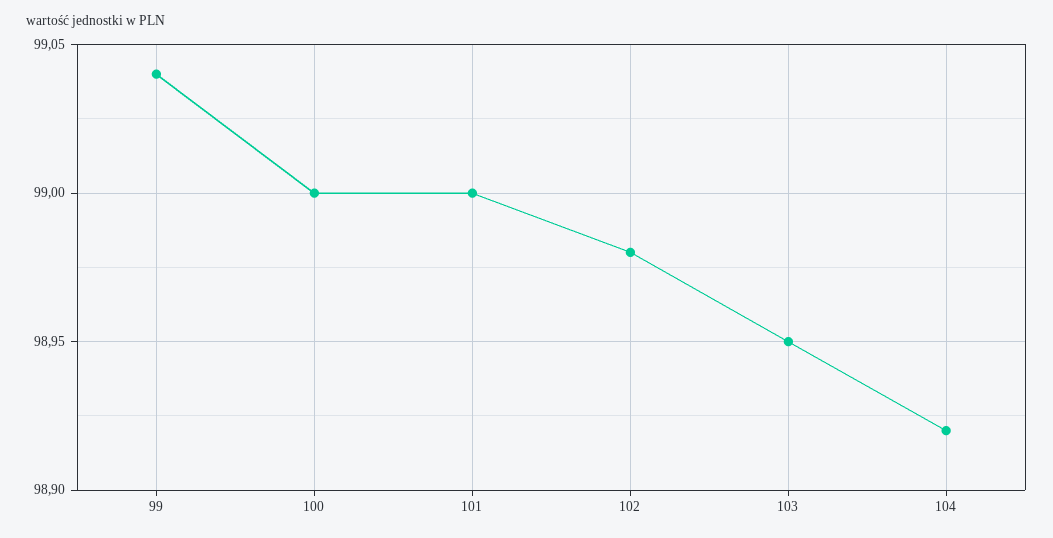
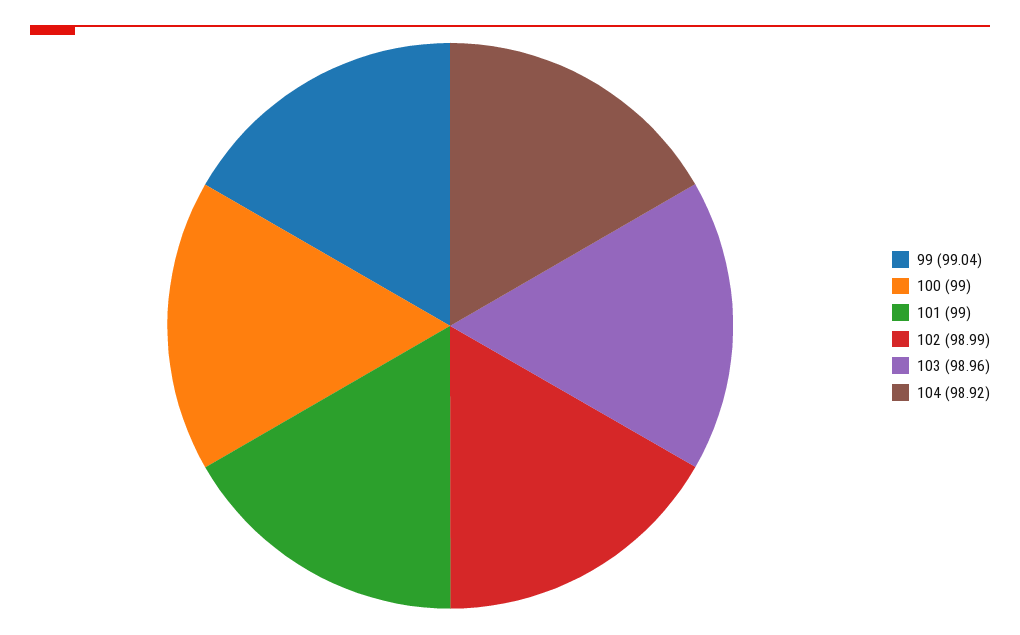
102: 98.98 -> 98.99
103: 98.95 -> 98.96

